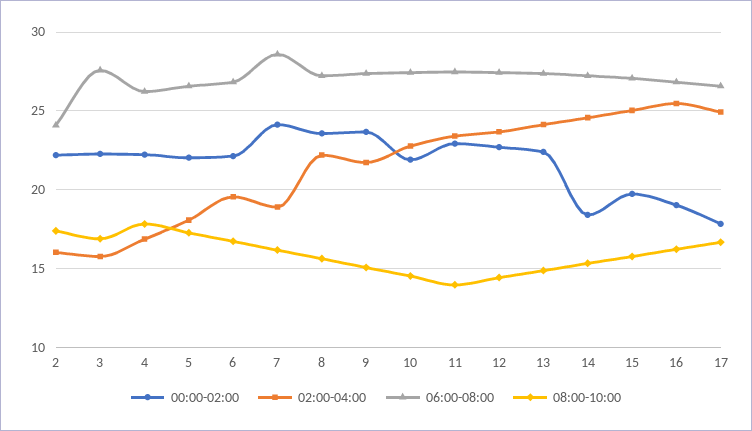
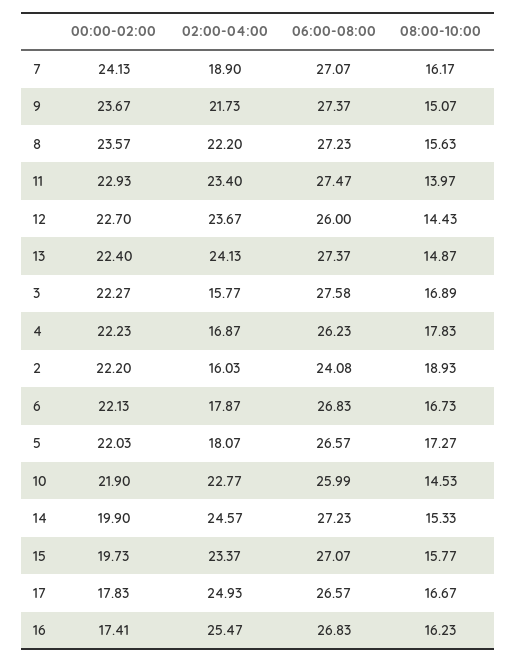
08:00-10:00, 2: 17.5 -> 18.93
02:00-04:00, 6: 19.5 -> 17.87
06:00-08:00, 7: 28.5 -> 27.07
06:00-08:00, 10: 27.5 -> 25.99
06:00-08:00, 12: 27.5 -> 26
00:00-02:00, 14: 18.5 -> 19.9
02:00-04:00, 15: 25 -> 23.37
00:00-02:00, 16: 19 -> 17.41

